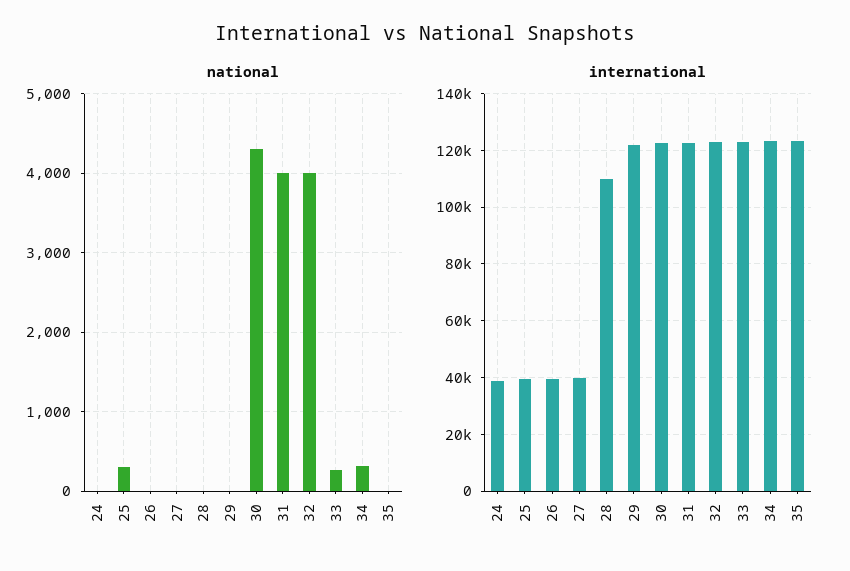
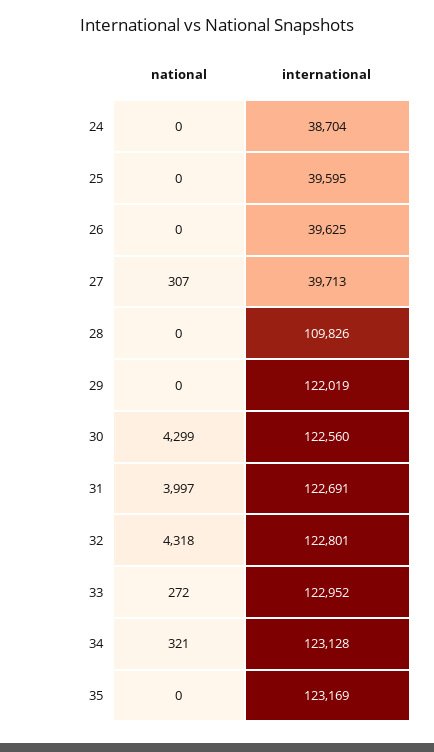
national, 25: 300 -> 0
national, 27: 0 -> 307
national, 32: 4000 -> 4318

